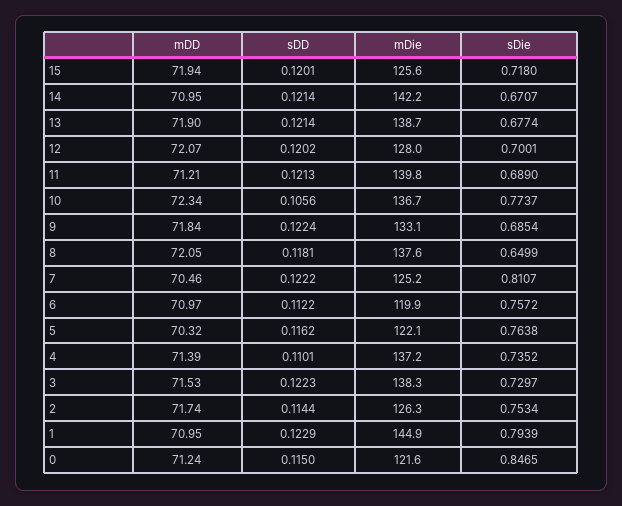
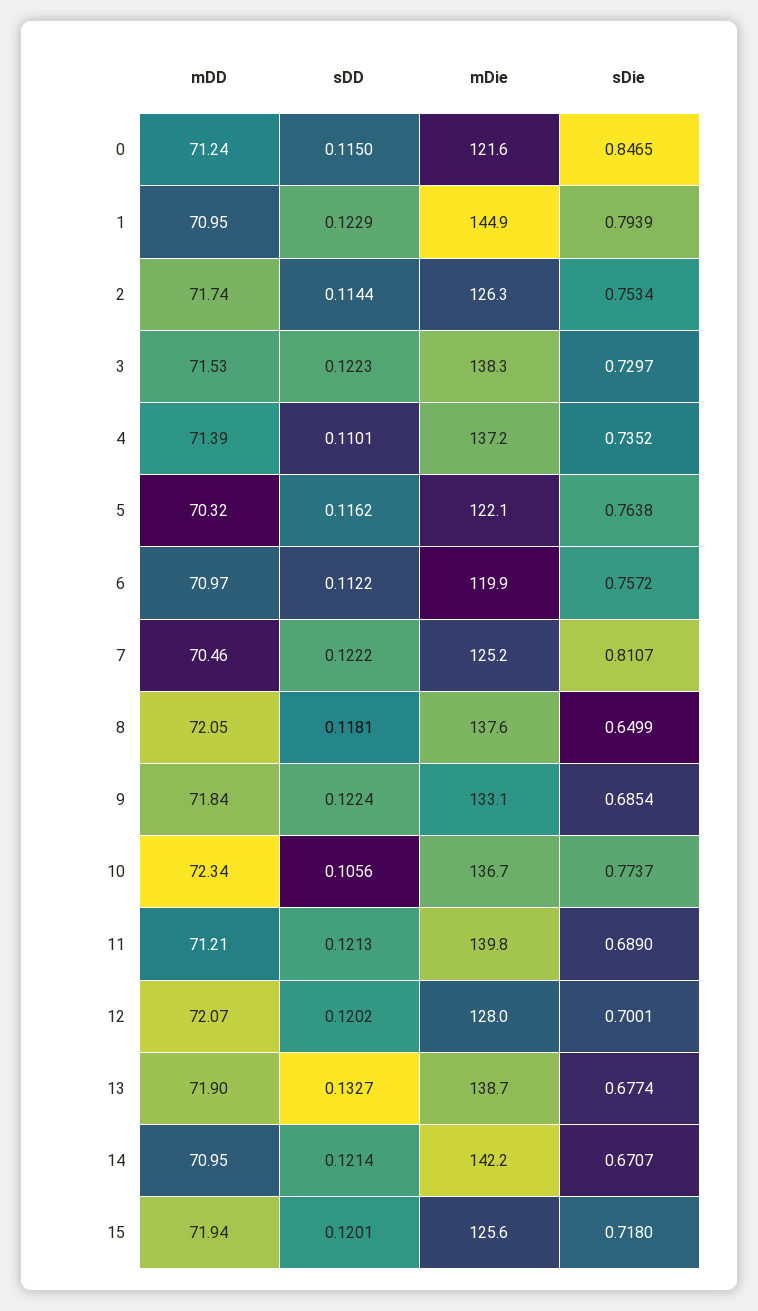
sDD, 13: 0.1214 -> 0.1327

